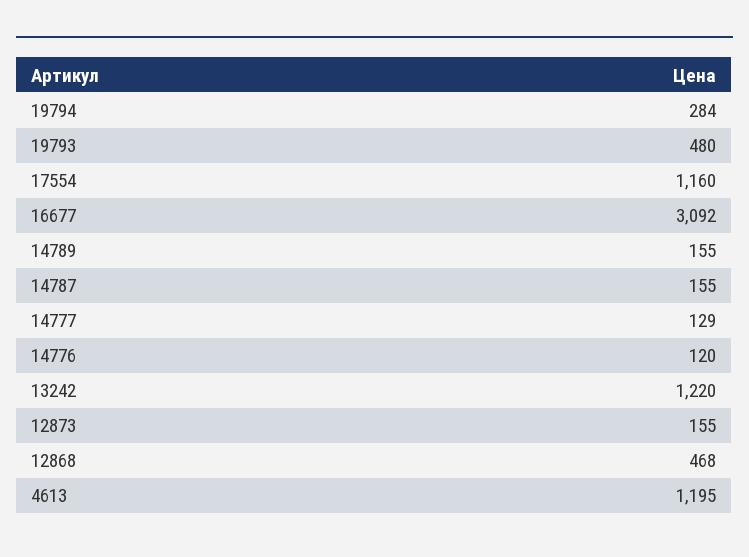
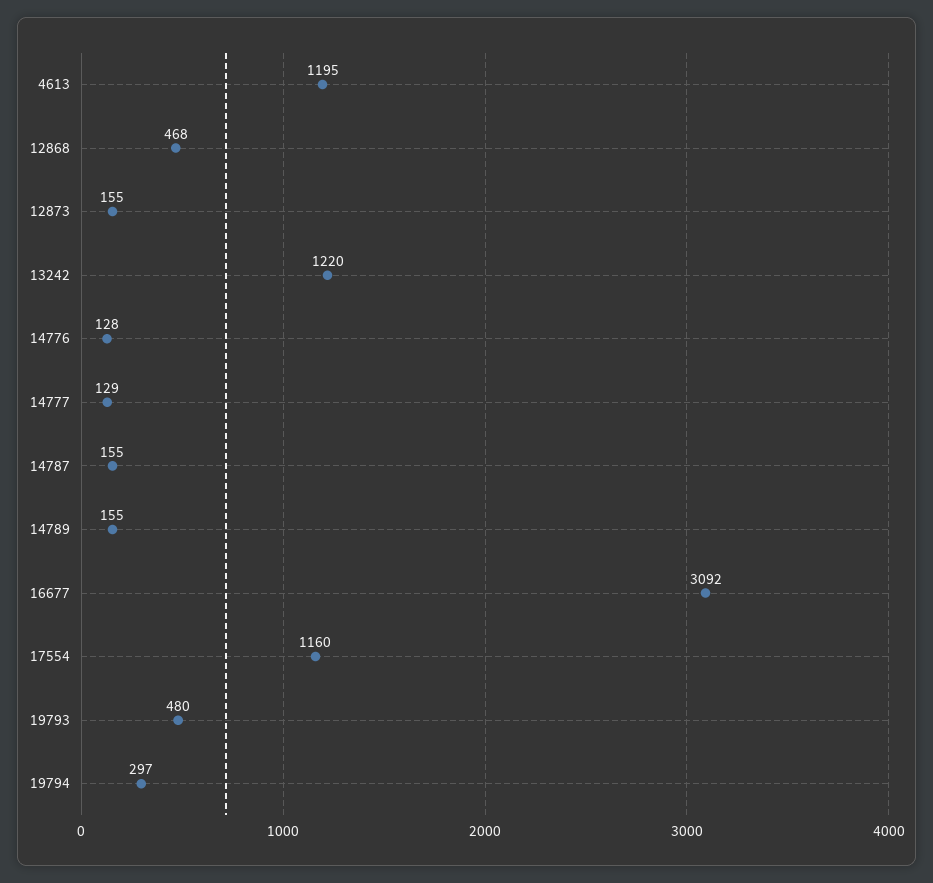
19794: 284 -> 297
14776: 120 -> 128

